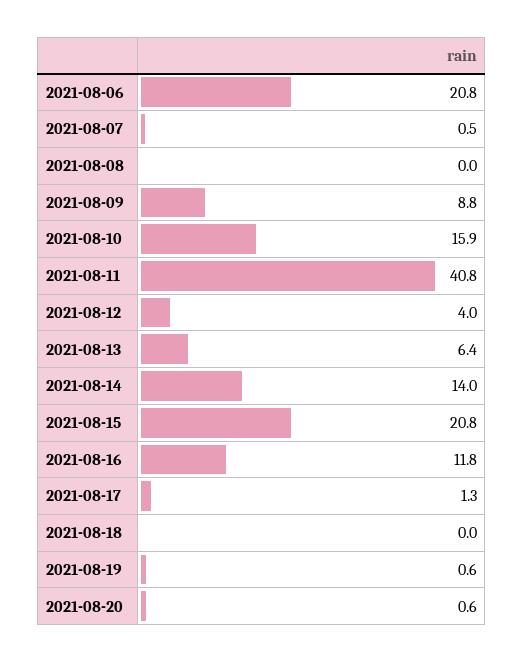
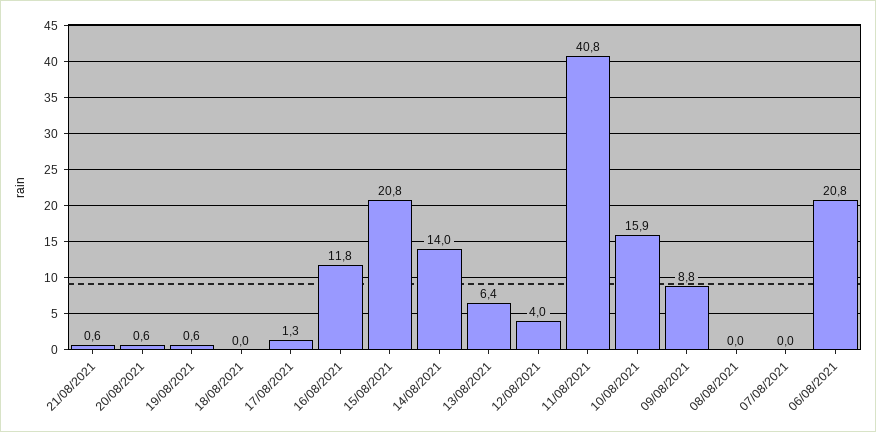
2021-08-07: 0.5 -> 0
21/08/2021: none -> 0.6

